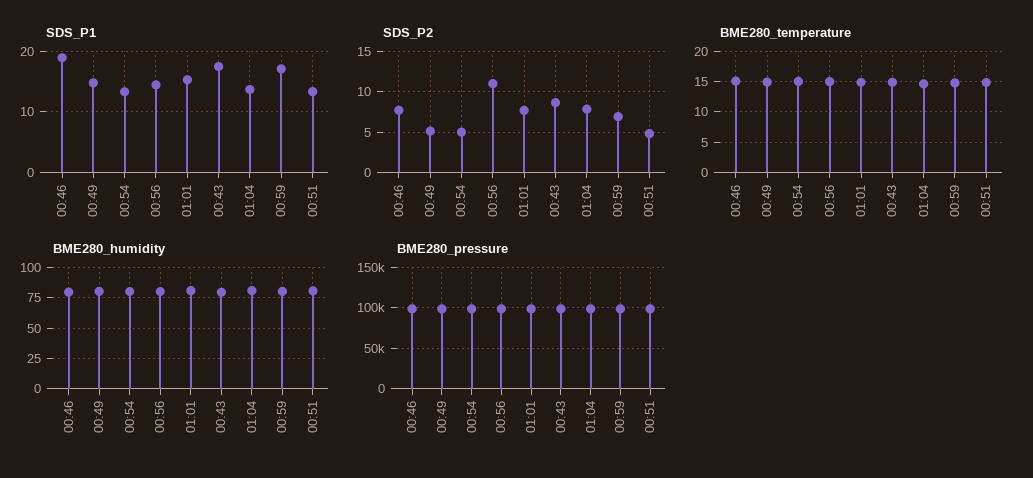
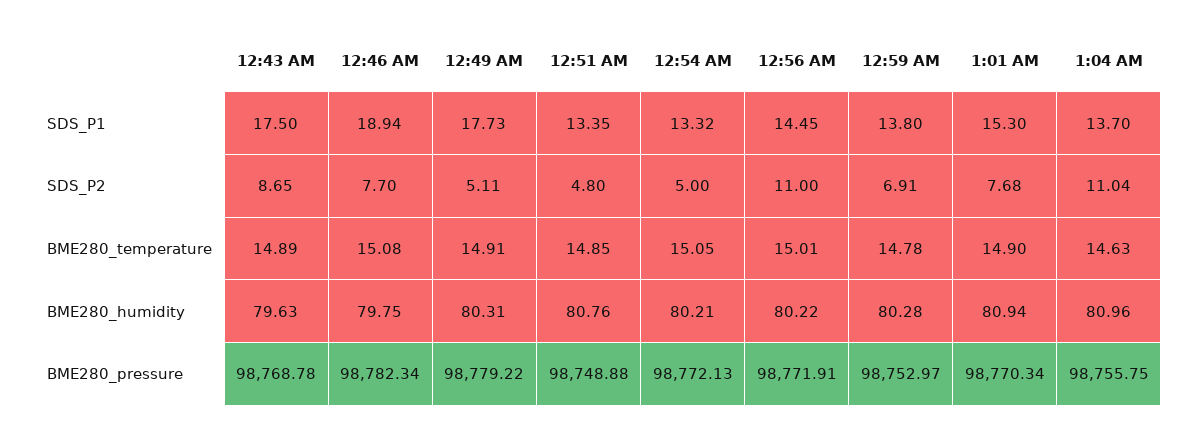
SDS_P1, 00:49: 15 -> 17.73
SDS_P1, 00:59: 17 -> 13.8
SDS_P2, 01:04: 8 -> 11.04

